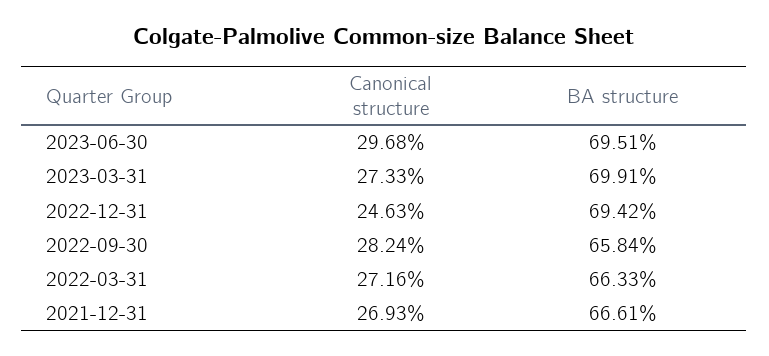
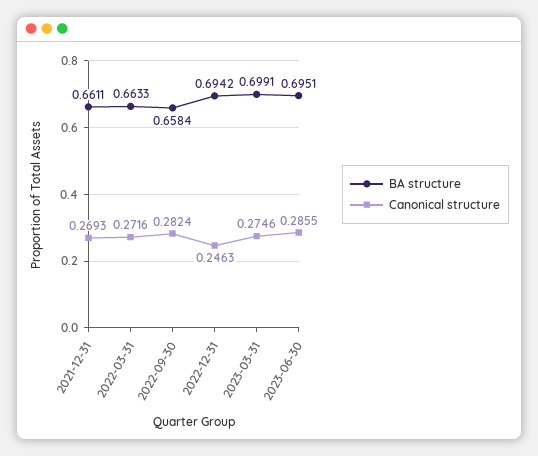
Canonical structure, 2023-06-30: 0.2968 -> 0.2855
Canonical structure, 2023-03-31: 0.2733 -> 0.2746
BA structure, 2021-12-31: 0.6661 -> 0.6611

